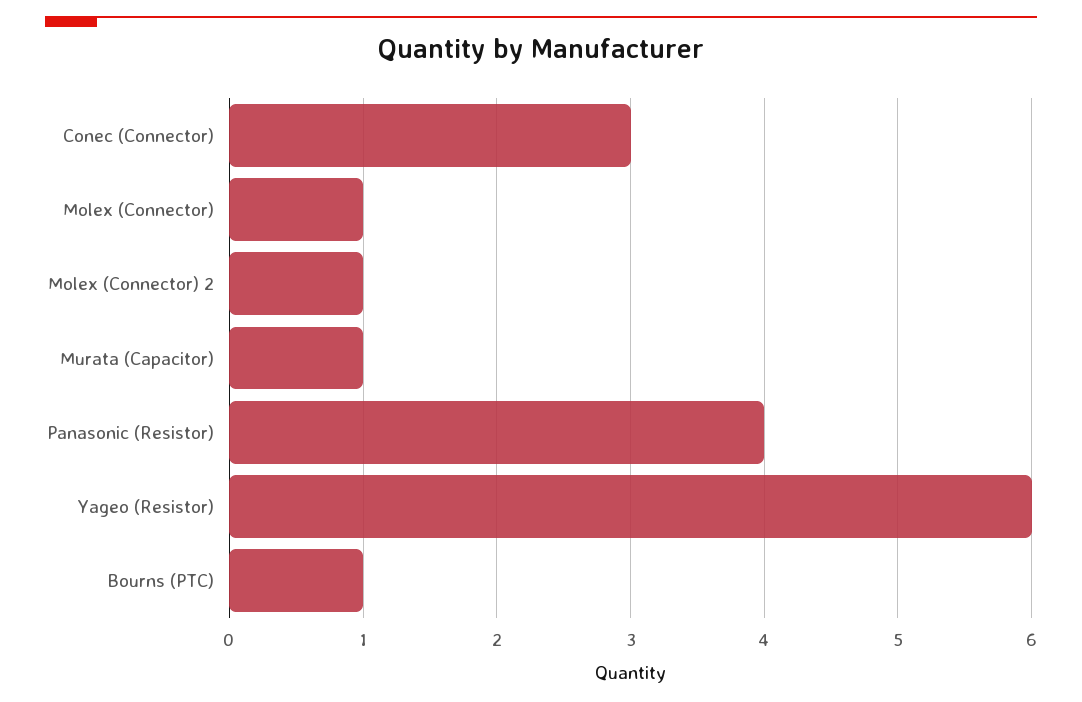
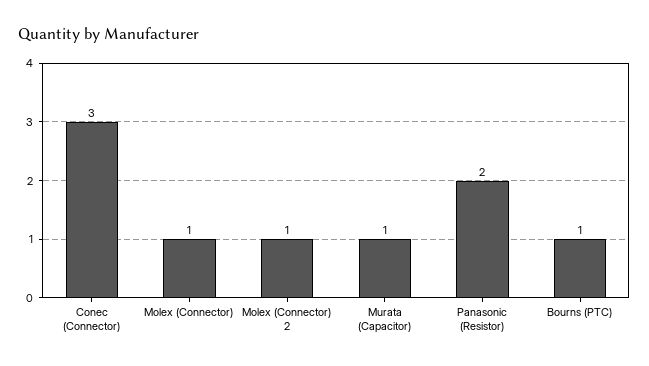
Panasonic (Resistor): 4 -> 2
Yageo (Resistor): 6 -> none

